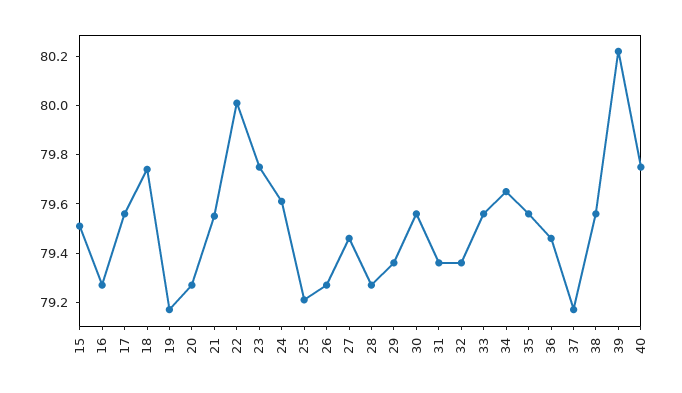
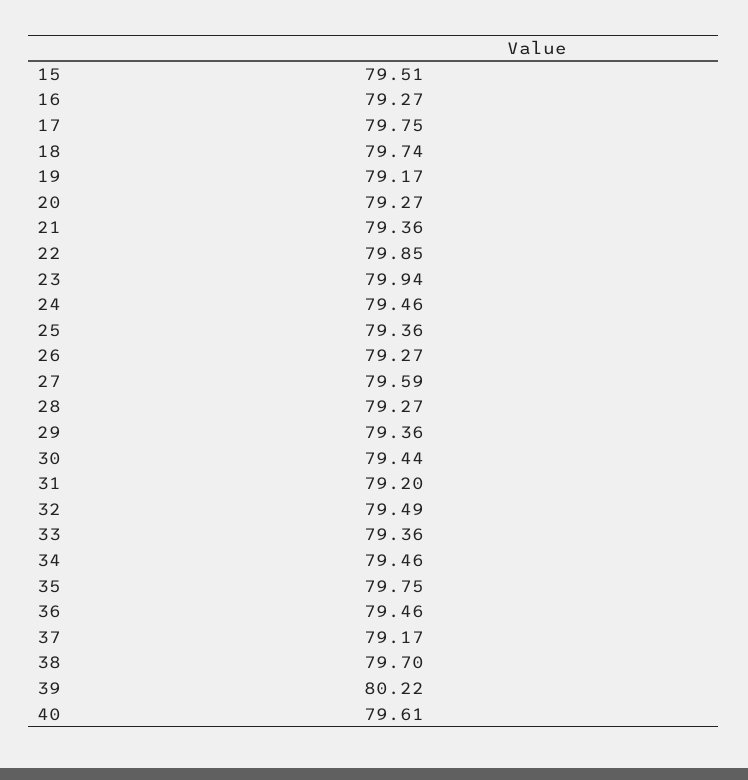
17: 79.55 -> 79.75
21: 79.55 -> 79.36
22: 80 -> 79.85
23: 79.75 -> 79.94
24: 79.6 -> 79.46
25: 79.2 -> 79.36
27: 79.45 -> 79.59
30: 79.55 -> 79.44
31: 79.35 -> 79.2
32: 79.35 -> 79.49
33: 79.55 -> 79.36
34: 79.65 -> 79.46
35: 79.55 -> 79.75
38: 79.55 -> 79.7
40: 79.75 -> 79.61

